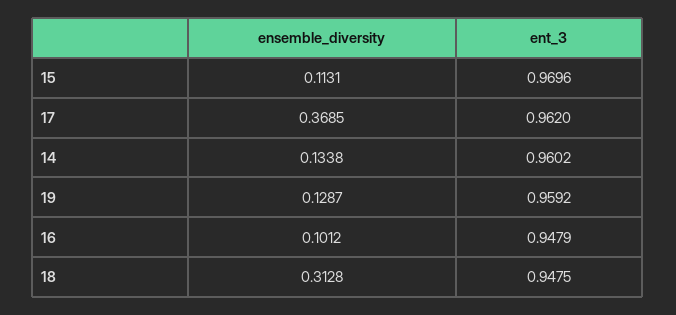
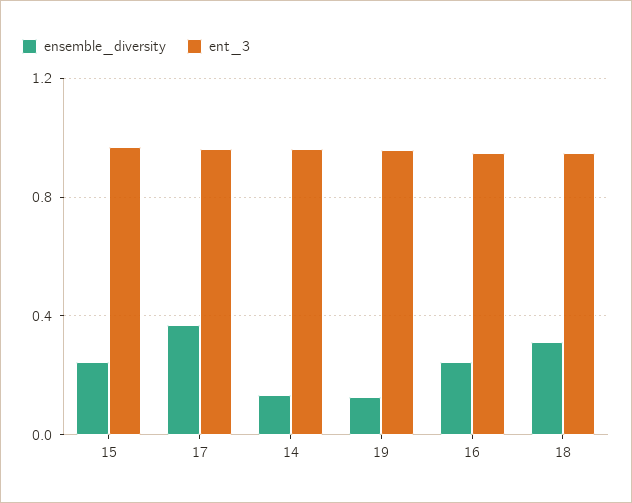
ensemble_diversity, 15: 0.1131 -> 0.25
ensemble_diversity, 16: 0.1012 -> 0.25

